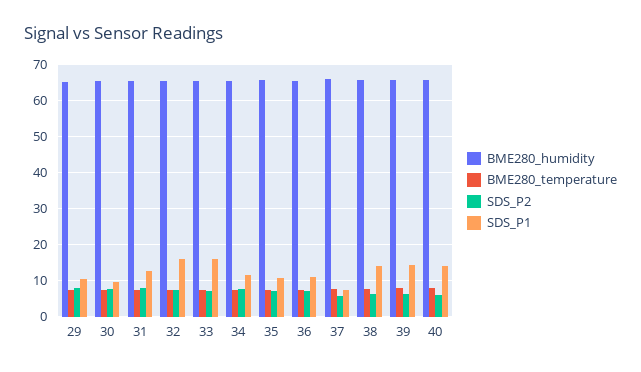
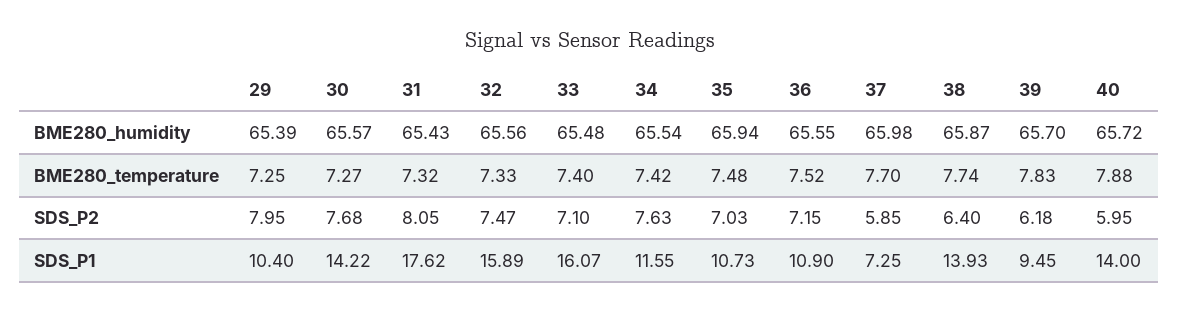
SDS_P1, 30: 10 -> 14.22
SDS_P1, 31: 12 -> 17.62
SDS_P1, 39: 14 -> 9.45

